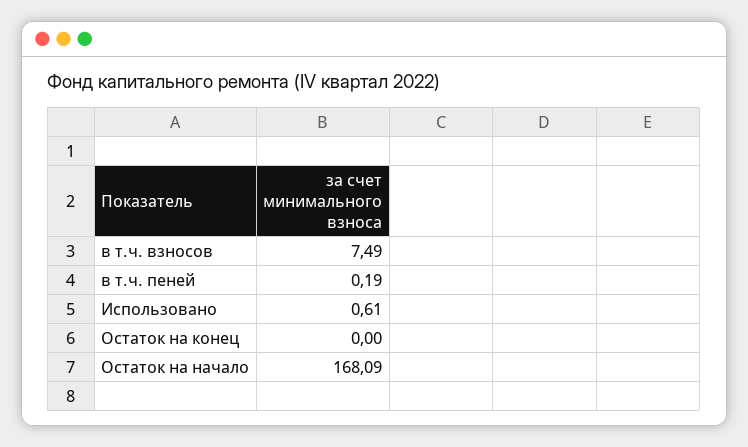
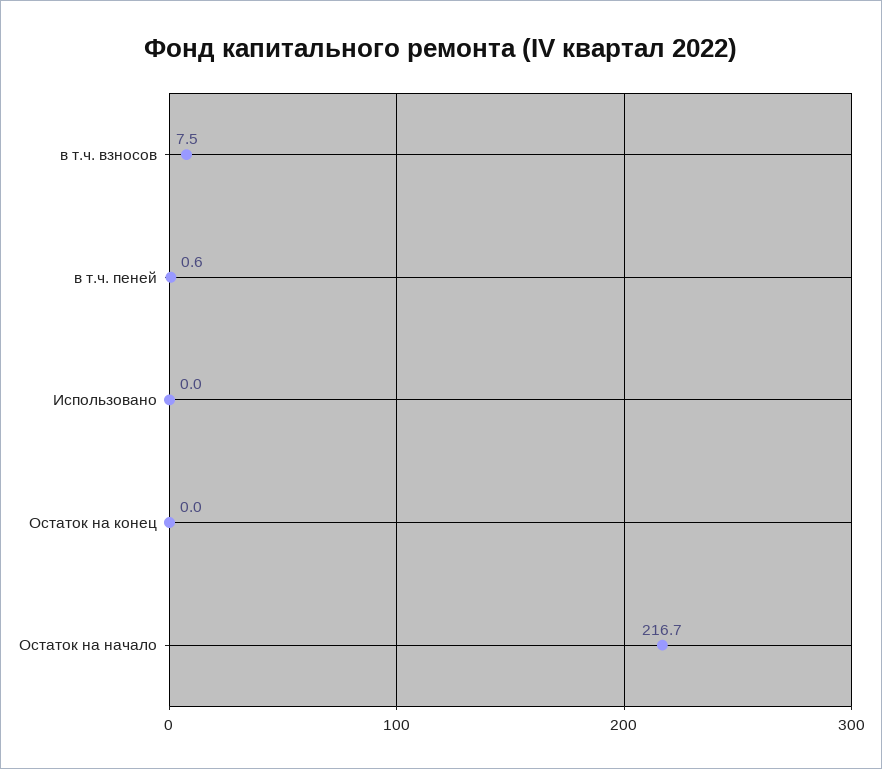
в т.ч. пеней: 0.19 -> 0.6
Использовано: 0.61 -> 0
Остаток на начало: 168.09 -> 216.7

